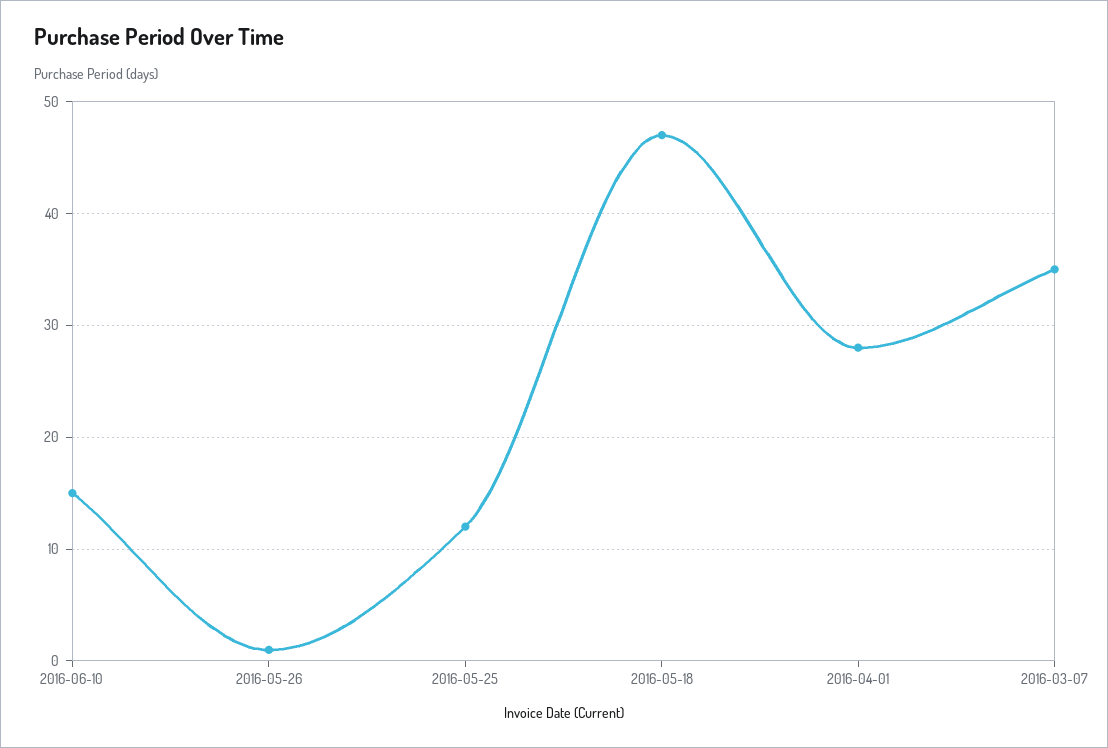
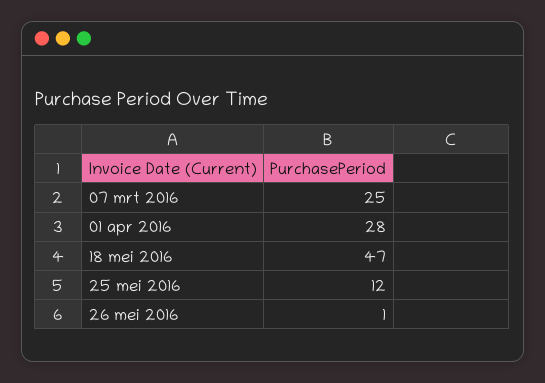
2016-06-10: 15 -> none
2016-03-07: 35 -> 25

